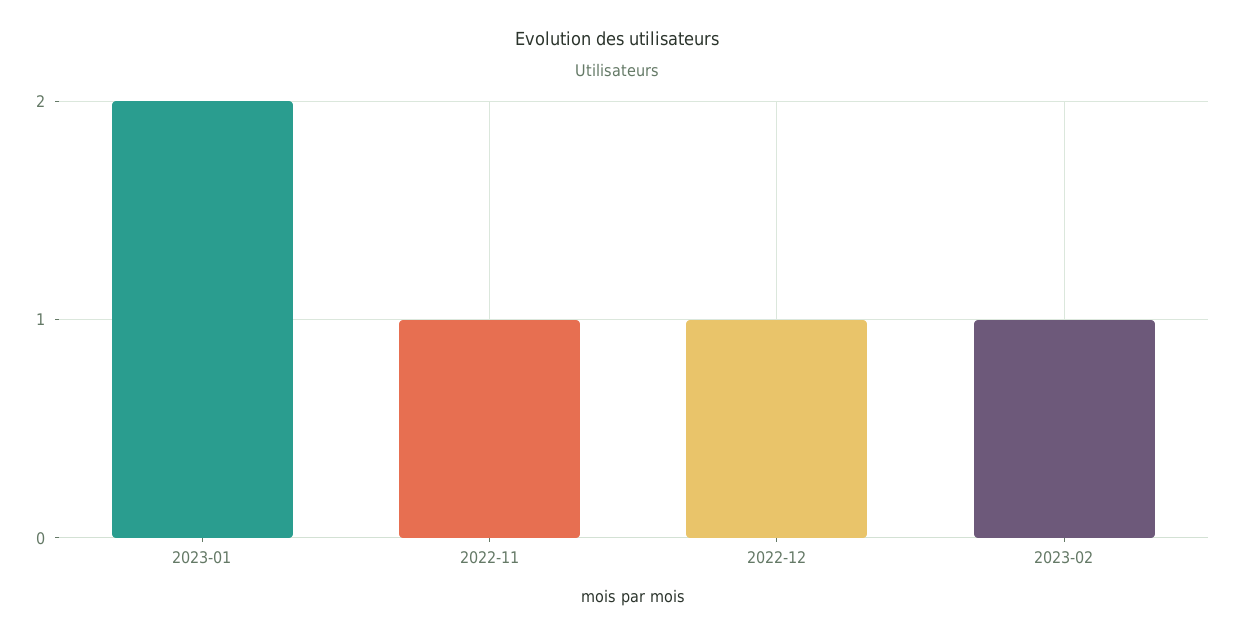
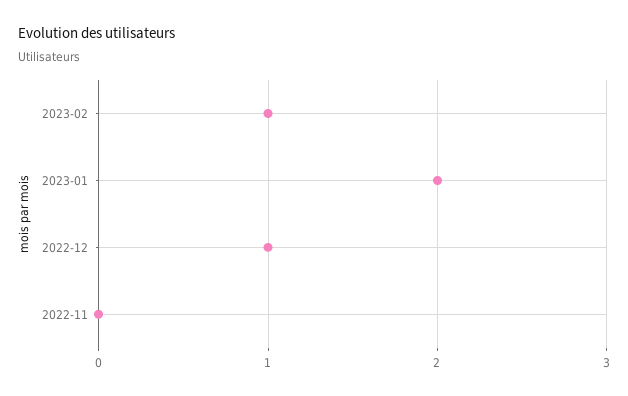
2022-11: 1 -> 0

